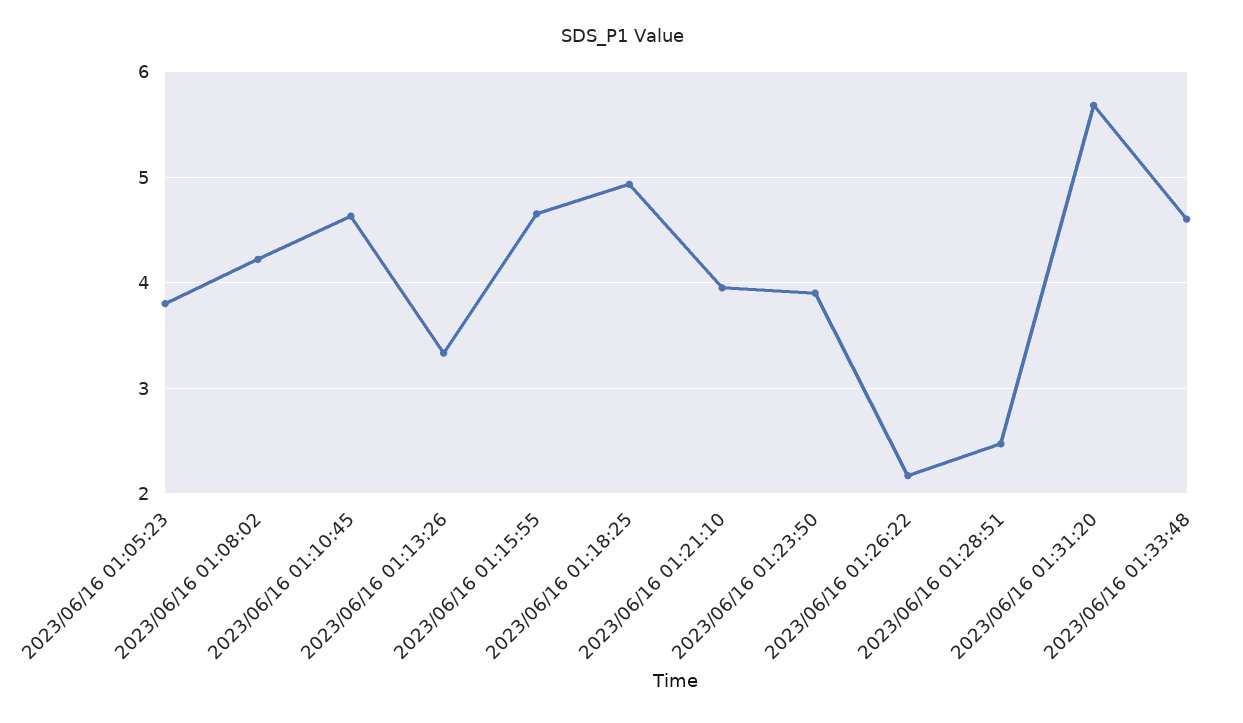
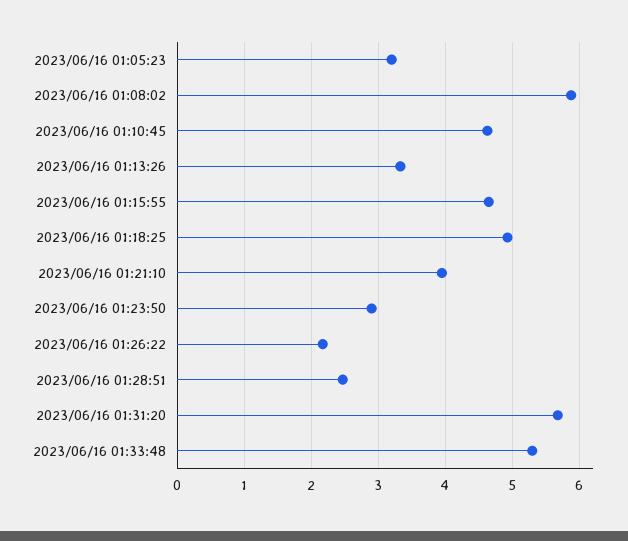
2023/06/16 01:05:23: 3.8 -> 3.2
2023/06/16 01:08:02: 4.2 -> 5.9
2023/06/16 01:23:50: 3.9 -> 2.9
2023/06/16 01:33:48: 4.6 -> 5.3

